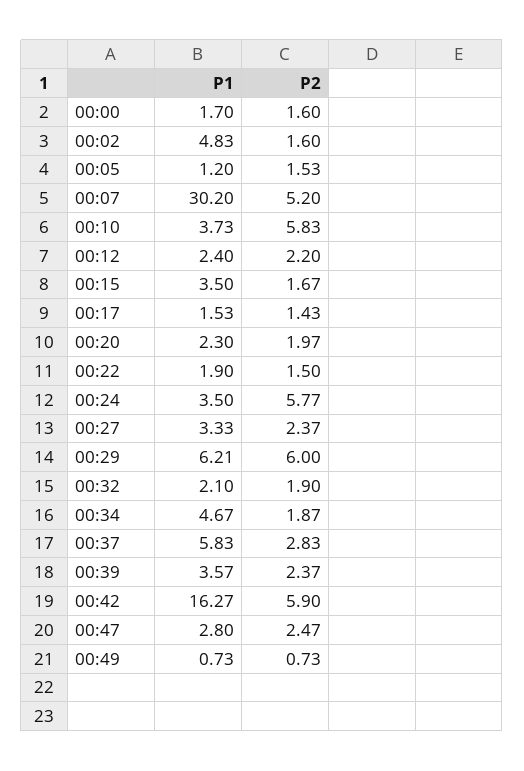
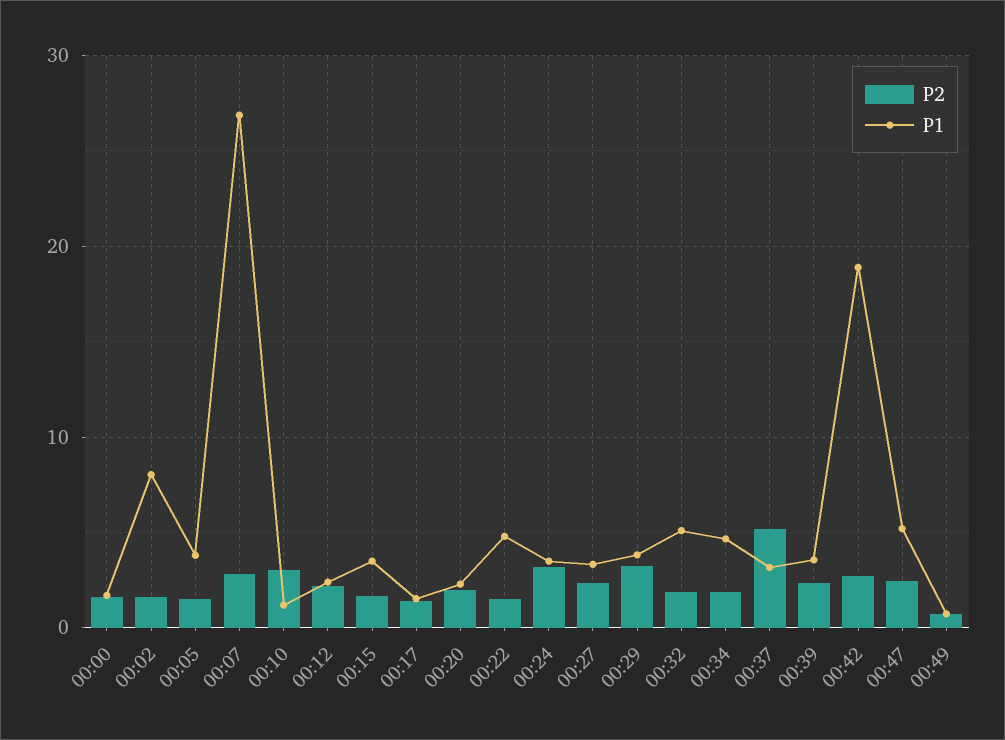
P1, 00:02: 4.83 -> 8
P1, 00:05: 1.2 -> 4
P1, 00:07: 30.2 -> 27
P2, 00:07: 5.2 -> 3
P1, 00:10: 3.73 -> 1
P2, 00:10: 5.83 -> 3
P1, 00:22: 1.9 -> 5
P2, 00:24: 5.77 -> 3
P1, 00:29: 6.21 -> 4
P2, 00:29: 6 -> 3
P1, 00:32: 2.1 -> 5
P1, 00:37: 5.83 -> 3
P2, 00:37: 2.83 -> 5
P1, 00:42: 16.27 -> 19
P2, 00:42: 5.9 -> 3
P1, 00:47: 2.8 -> 5

